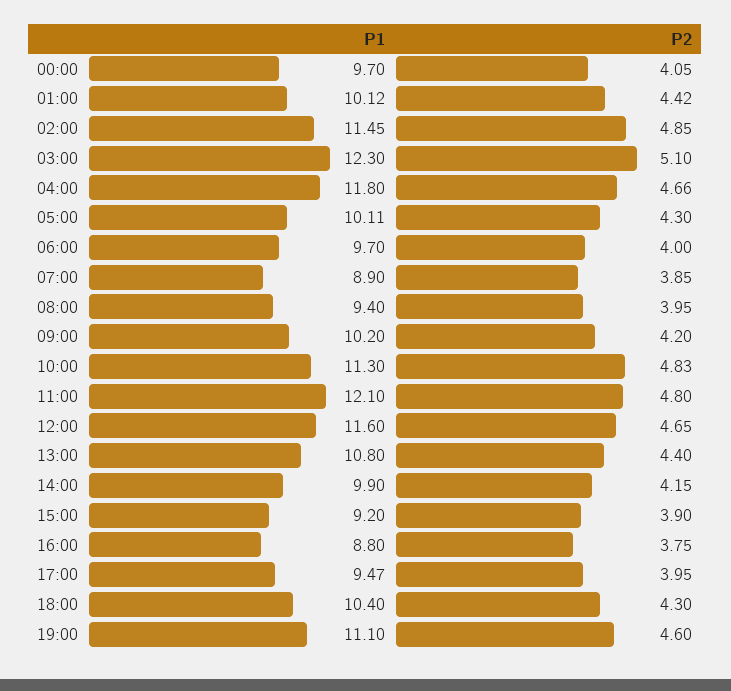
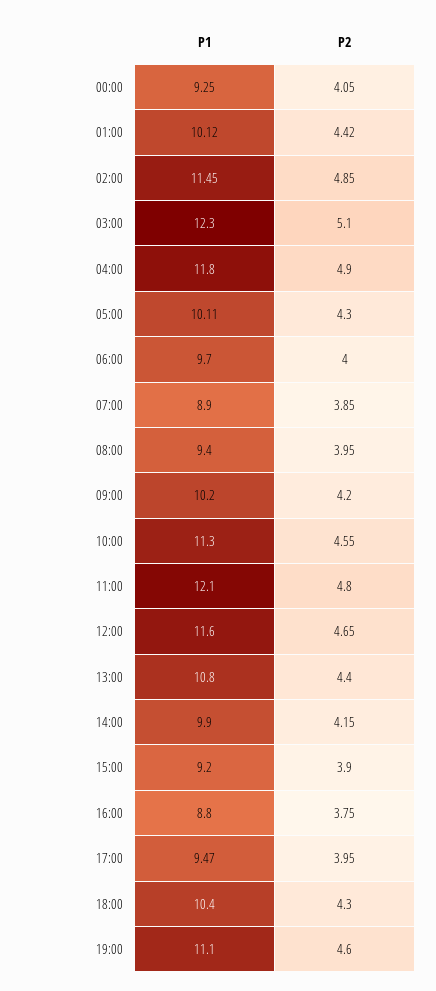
P1, 00:00: 9.7 -> 9.25
P2, 04:00: 4.66 -> 4.9
P2, 10:00: 4.83 -> 4.55

